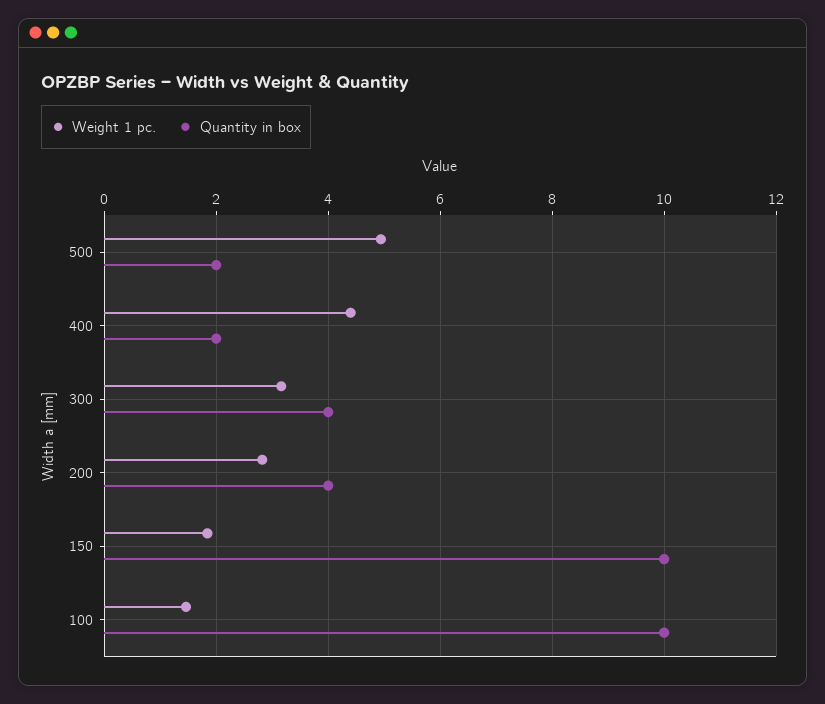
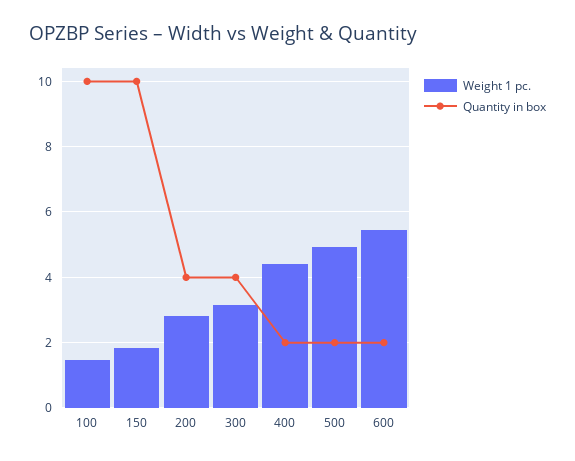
Weight 1 pc., 600: none -> 5.4
Quantity in box, 600: none -> 2

